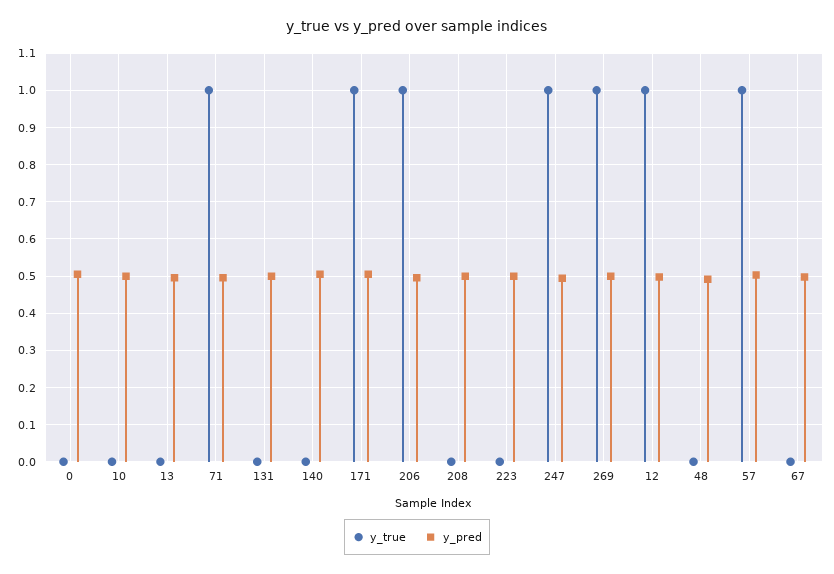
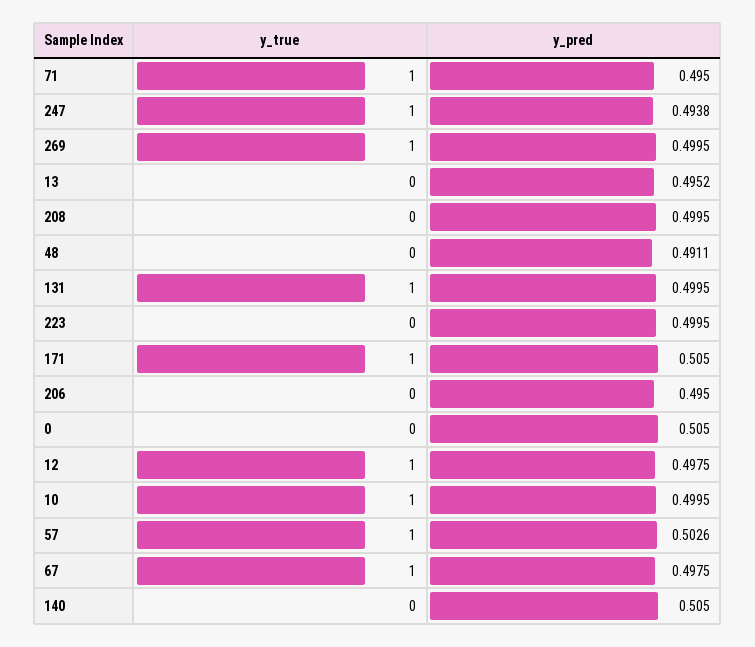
y_true, 10: 0 -> 1
y_true, 131: 0 -> 1
y_true, 206: 1 -> 0
y_true, 67: 0 -> 1

